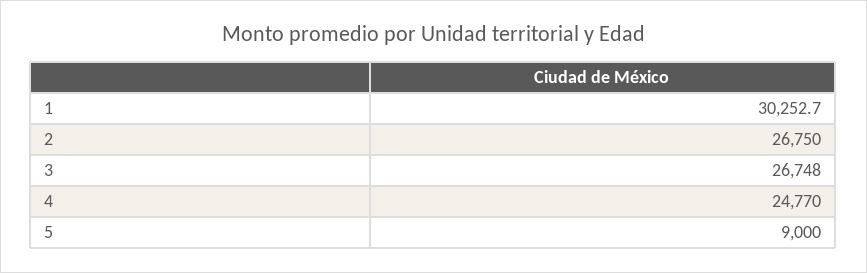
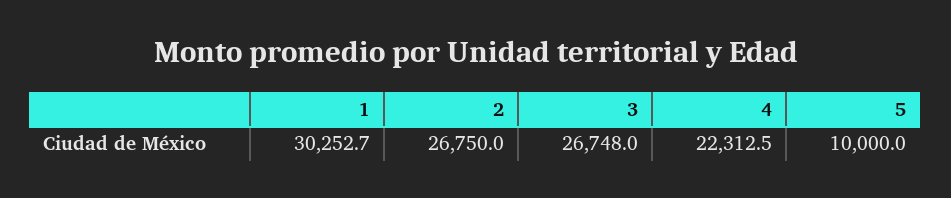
4: 24770 -> 22312.5
5: 9000 -> 10000

